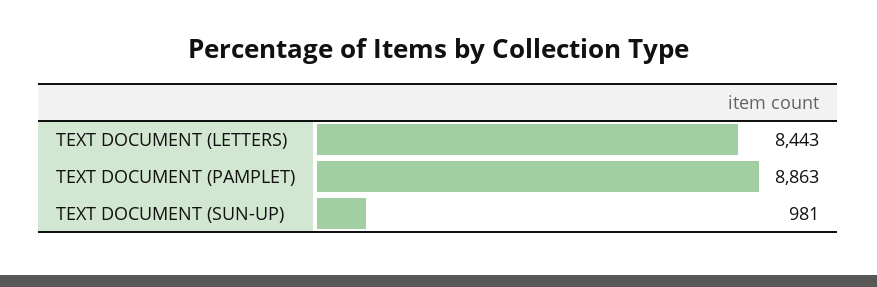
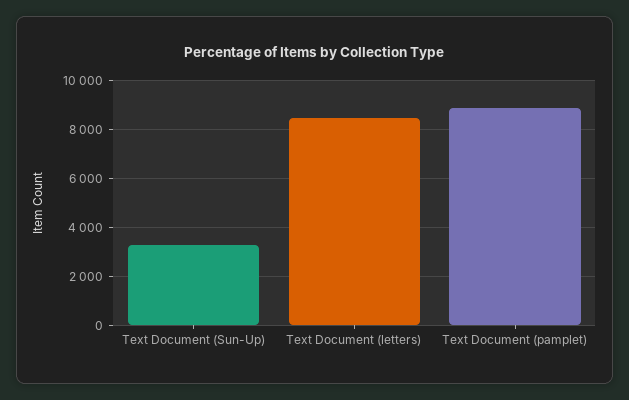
TEXT DOCUMENT (SUN-UP): 981 -> 3250

